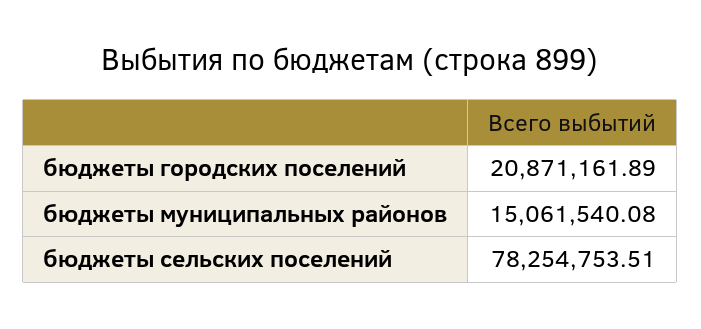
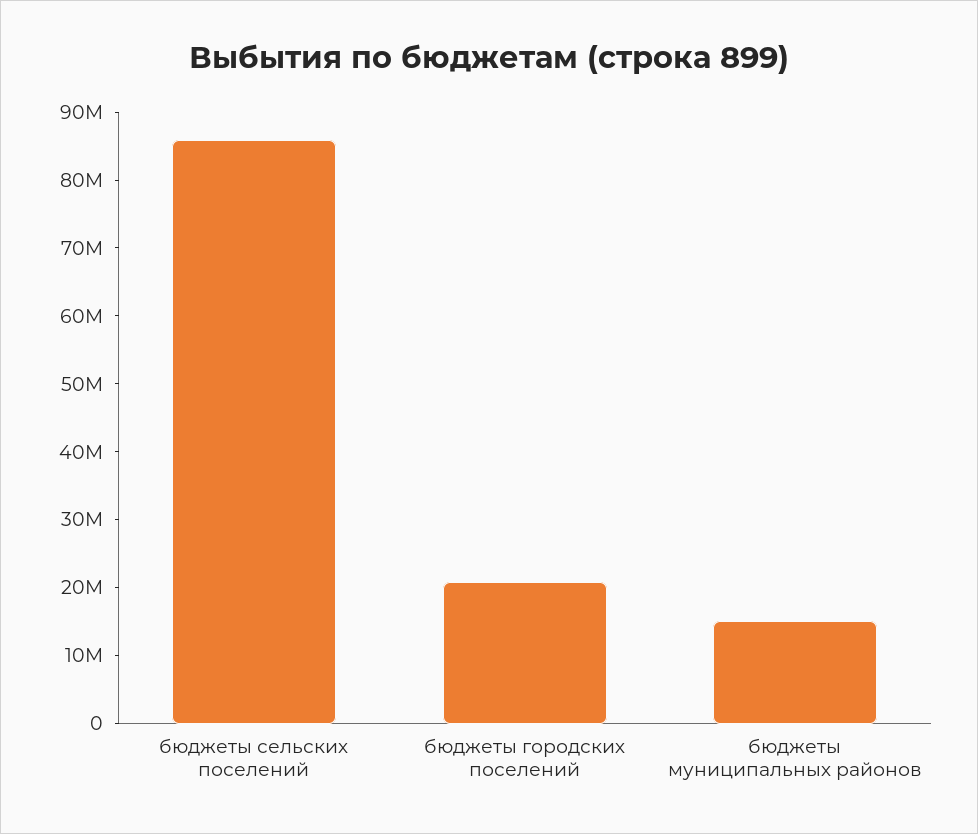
бюджеты сельских поселений: 78254753.51 -> 86000000

